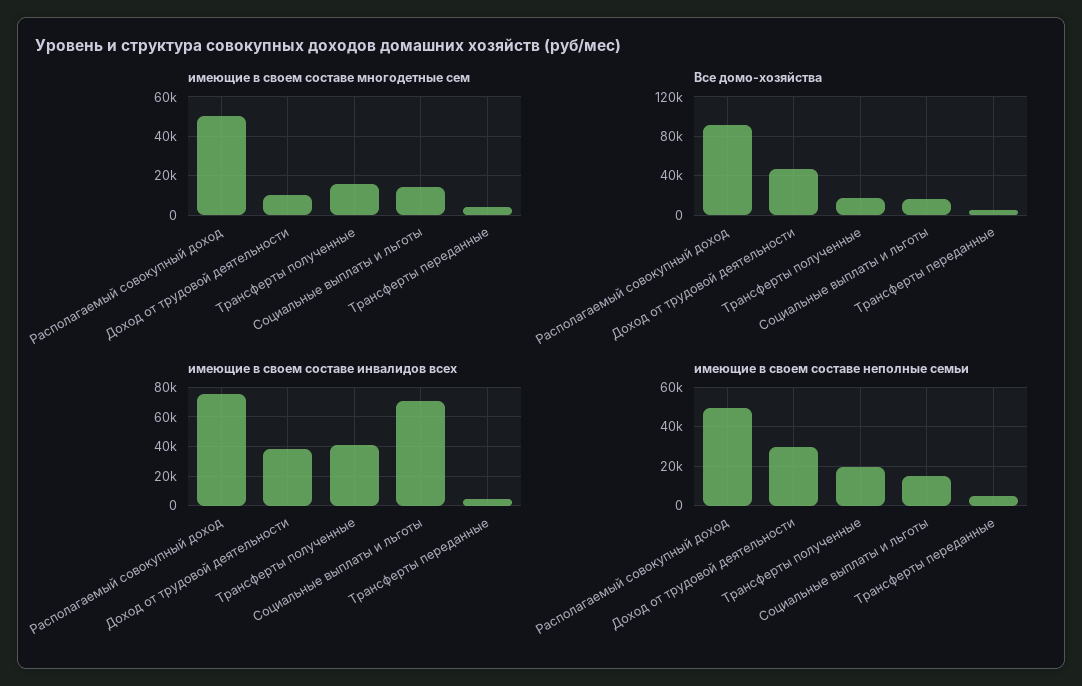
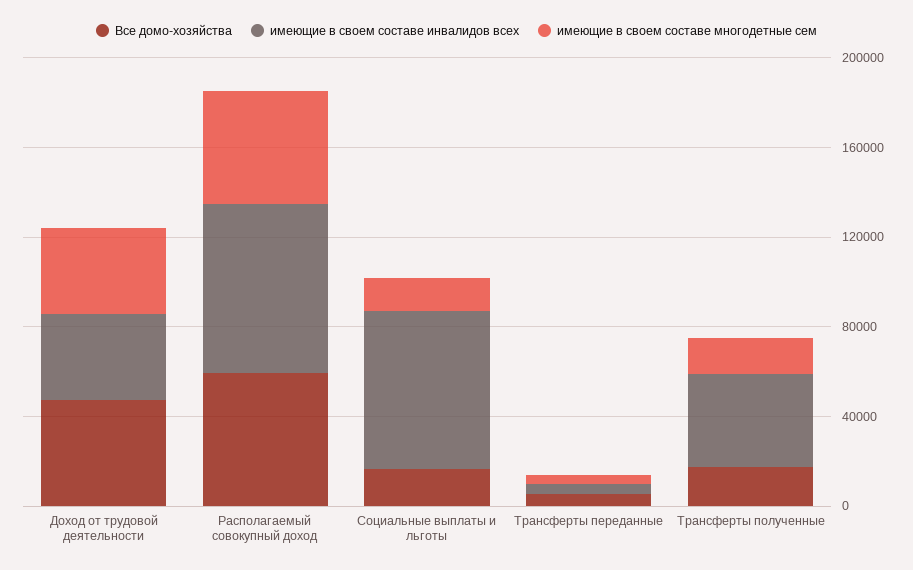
имеющие в своем составе многодетные сем, Доход от трудовой деятельности: 10000 -> 40000
Все домо-хозяйства, Располагаемый совокупный доход: 90000 -> 60000
имеющие в своем составе неполные семьи, Располагаемый совокупный доход: 50000 -> none
имеющие в своем составе неполные семьи, Доход от трудовой деятельности: 30000 -> none
имеющие в своем составе неполные семьи, Трансферты полученные: 20000 -> none
имеющие в своем составе неполные семьи, Социальные выплаты и льготы: 15000 -> none
имеющие в своем составе неполные семьи, Трансферты переданные: 5000 -> none

